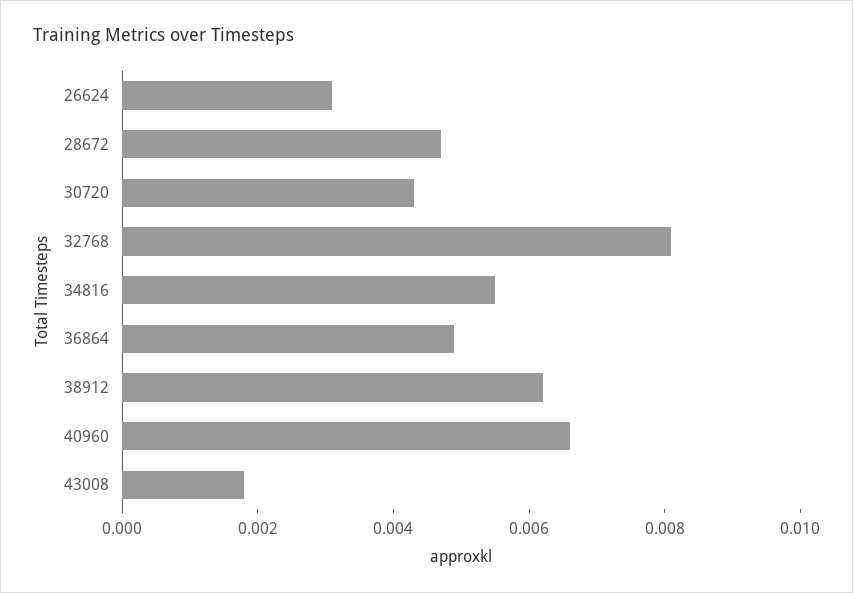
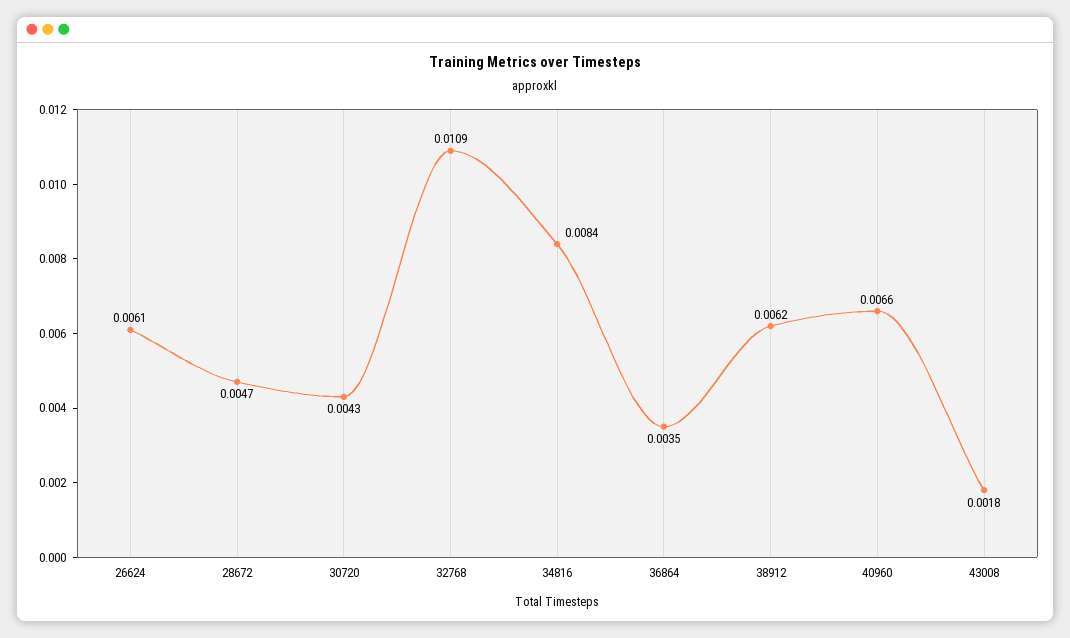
26624: 0.003 -> 0.0061
32768: 0.008 -> 0.0109
34816: 0.0055 -> 0.0084
36864: 0.005 -> 0.0035

